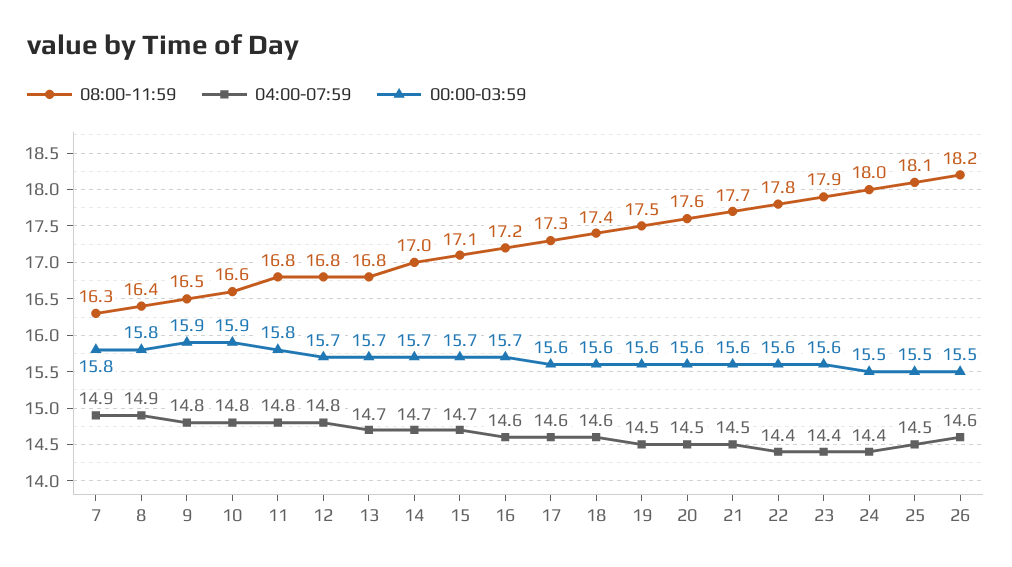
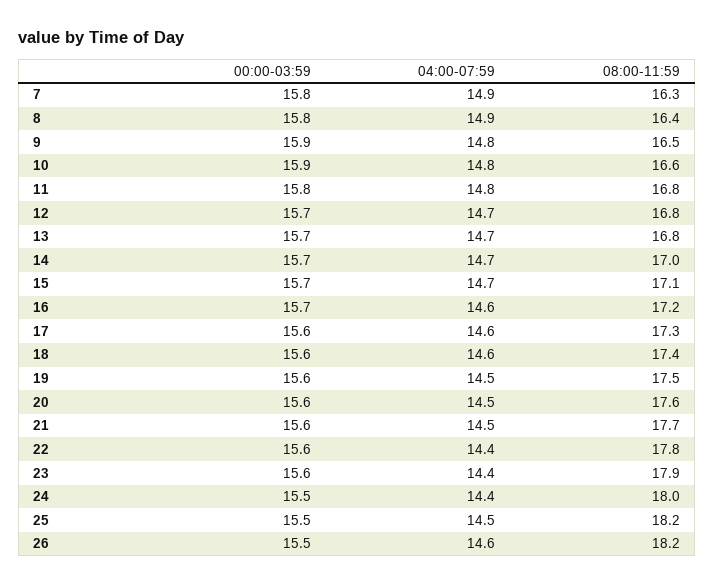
04:00-07:59, 12: 14.8 -> 14.7
08:00-11:59, 25: 18.1 -> 18.2

